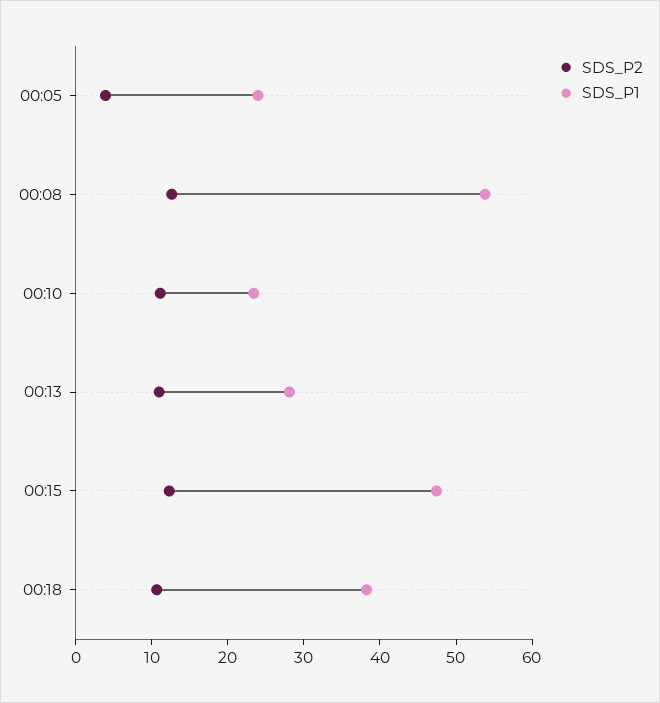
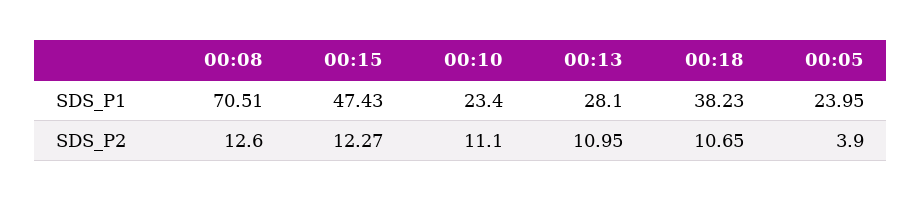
SDS_P1, 00:08: 54 -> 70.51

